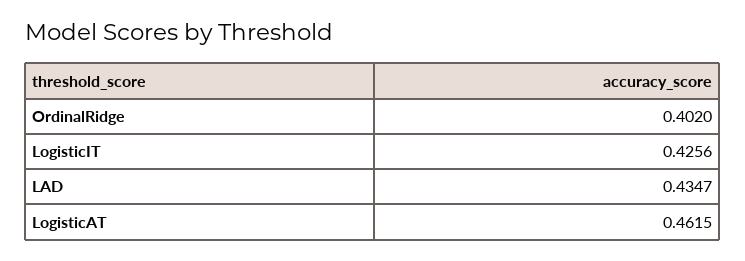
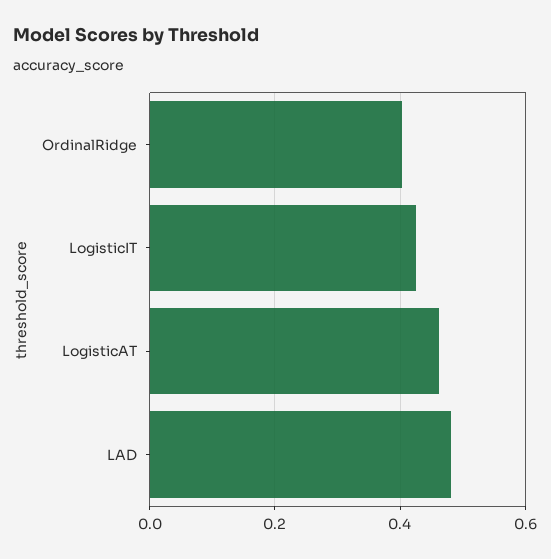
LAD: 0.4347 -> 0.48

